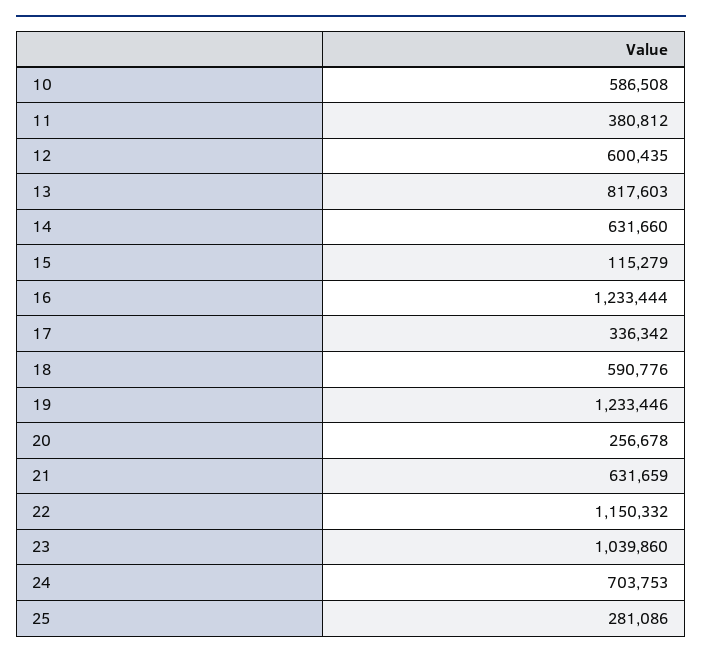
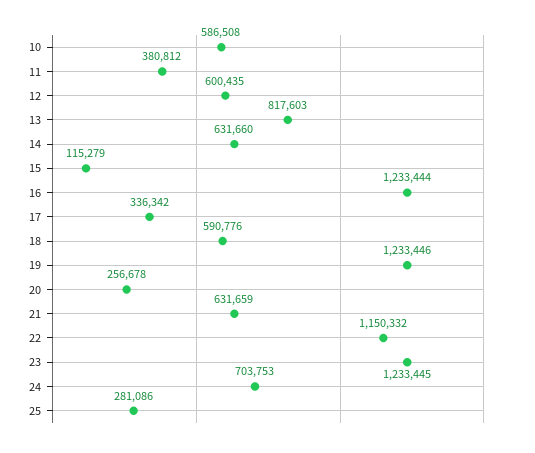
23: 1039860 -> 1233445

